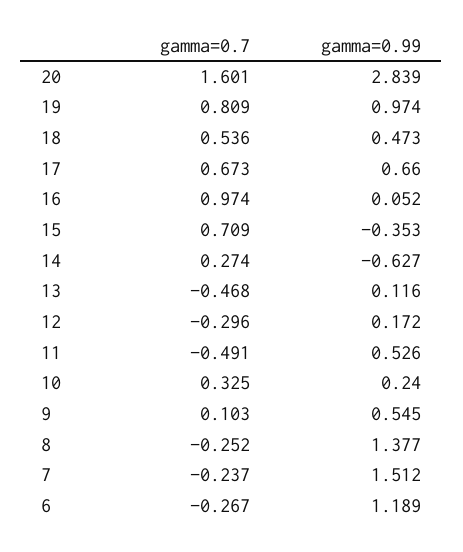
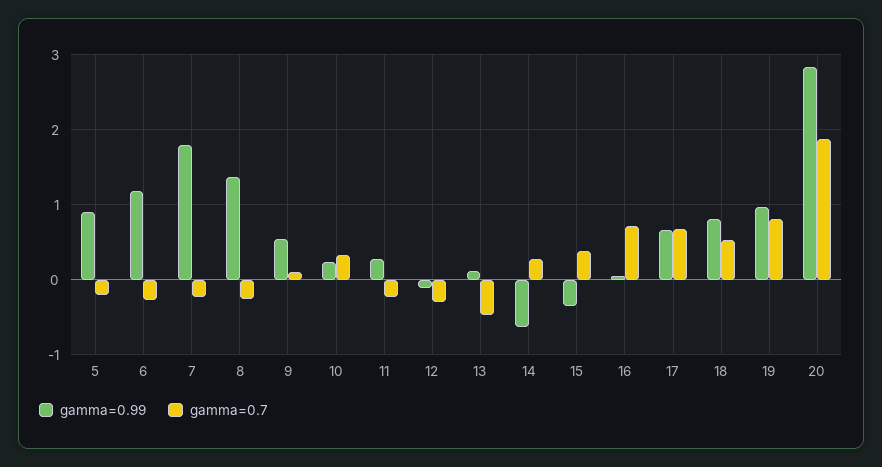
gamma=0.7, 20: 1.601 -> 1.9
gamma=0.99, 18: 0.473 -> 0.8
gamma=0.7, 16: 0.974 -> 0.7
gamma=0.7, 15: 0.709 -> 0.4
gamma=0.99, 12: 0.172 -> -0.1
gamma=0.7, 11: -0.491 -> -0.2
gamma=0.99, 11: 0.526 -> 0.3
gamma=0.99, 7: 1.512 -> 1.8
gamma=0.99, 5: none -> 0.9
gamma=0.7, 5: none -> -0.2

